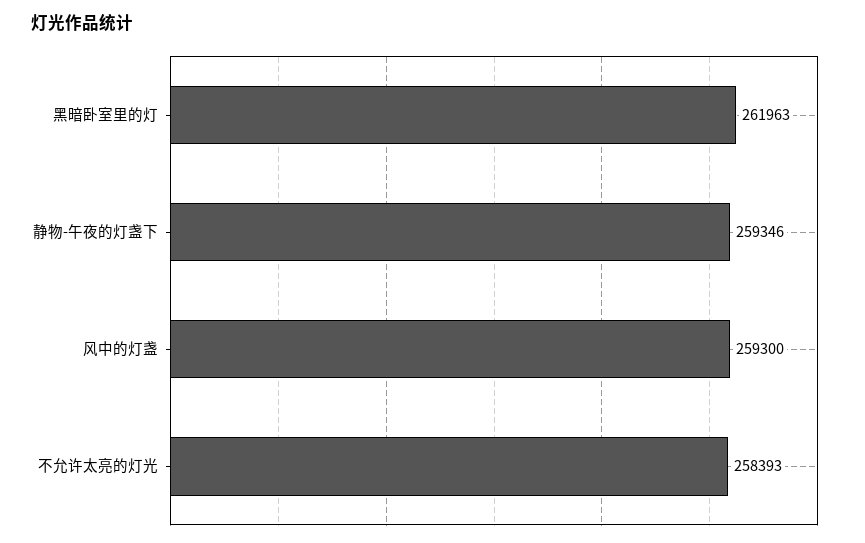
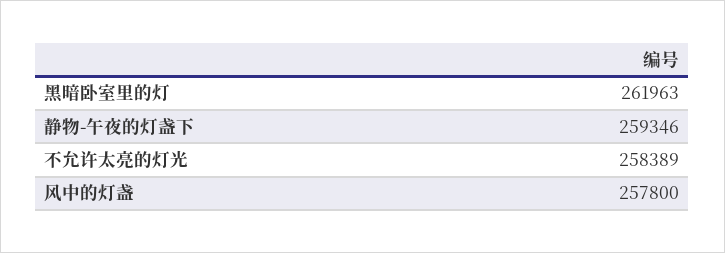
风中的灯盏: 259300 -> 257800
不允许太亮的灯光: 258393 -> 258389

